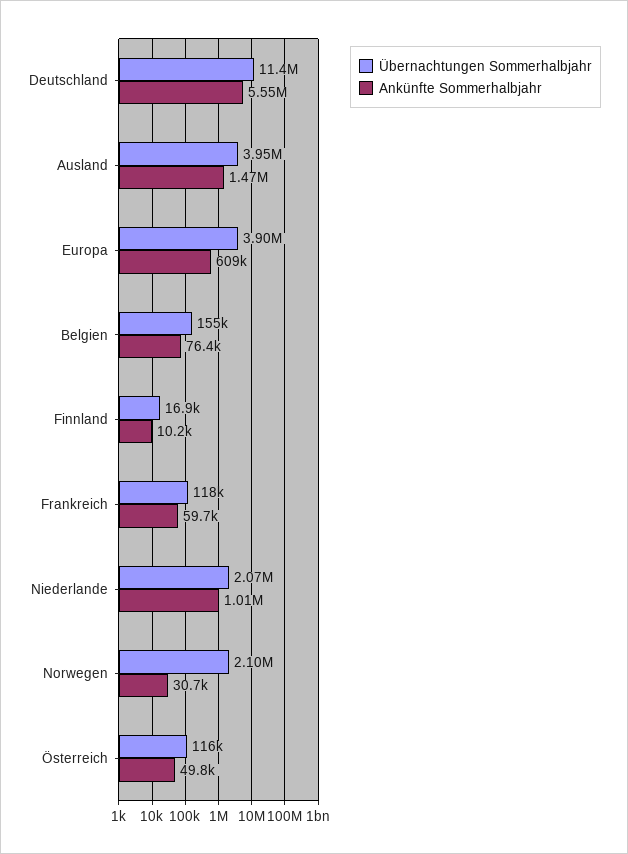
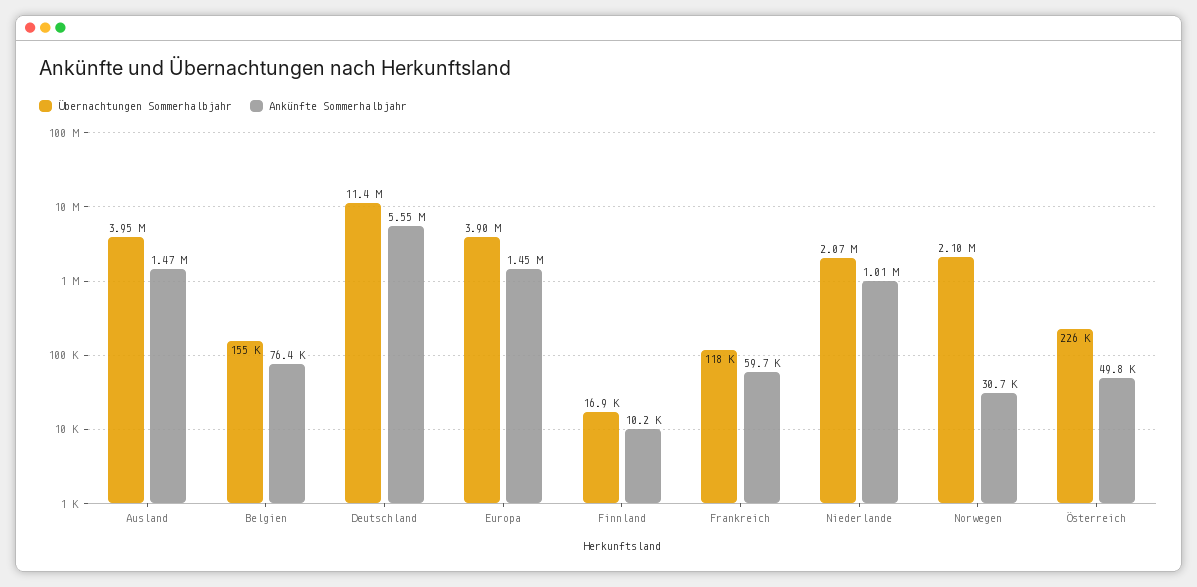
Ankünfte Sommerhalbjahr, Europa: 609000 -> 1450000
Übernachtungen Sommerhalbjahr, Österreich: 116000 -> 226000

